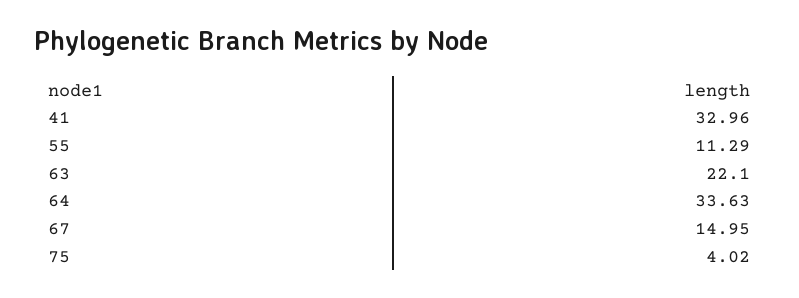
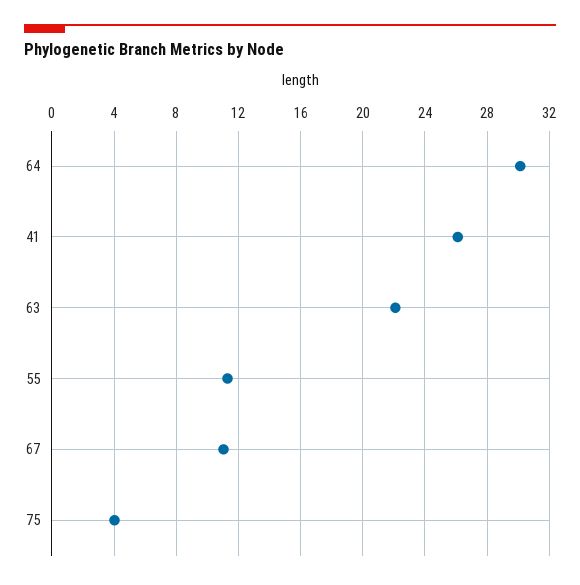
41: 32.96 -> 26
64: 33.63 -> 30
67: 14.95 -> 11

